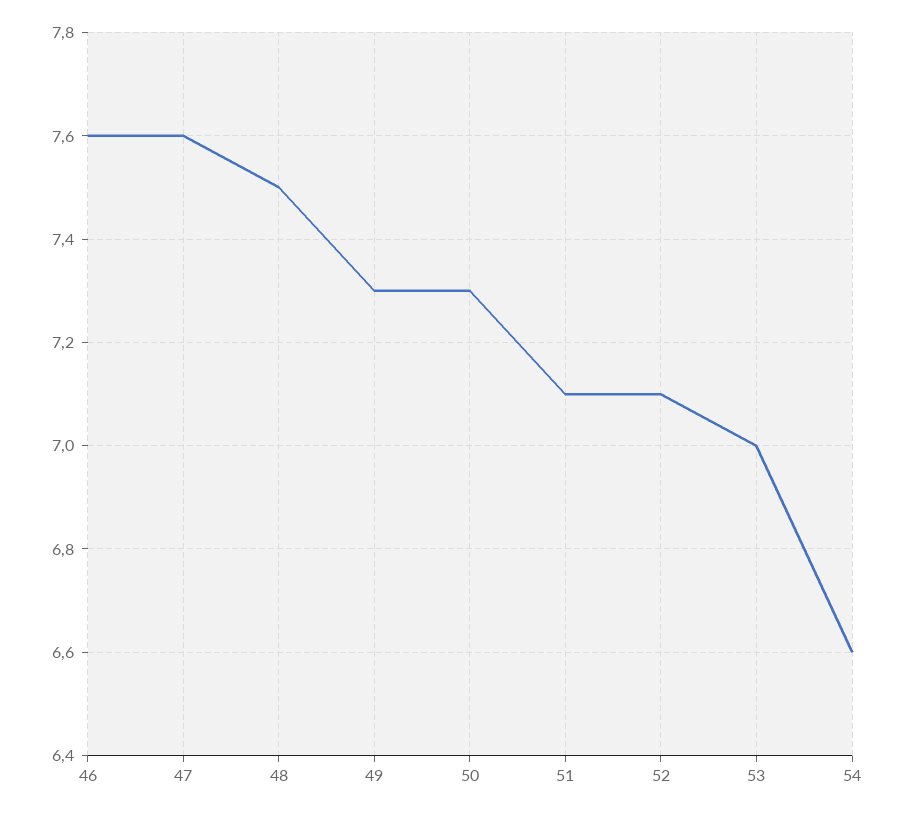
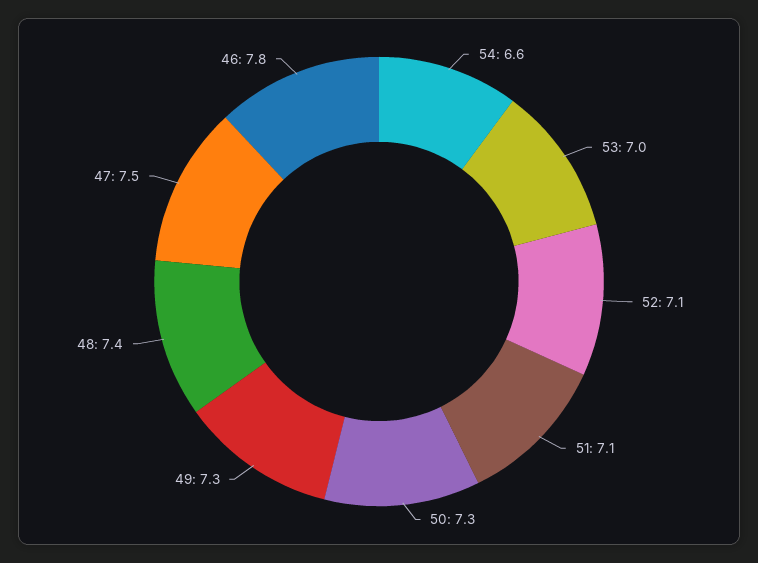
46: 7.6 -> 7.8
47: 7.6 -> 7.5
48: 7.5 -> 7.4

